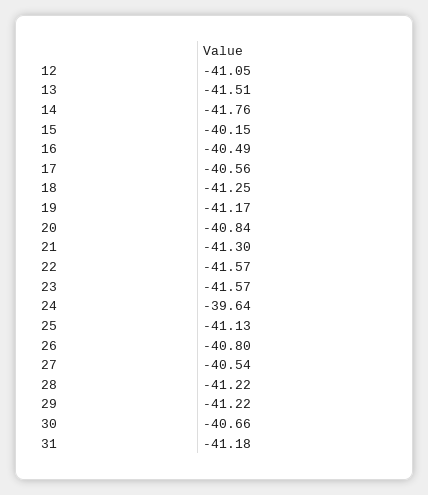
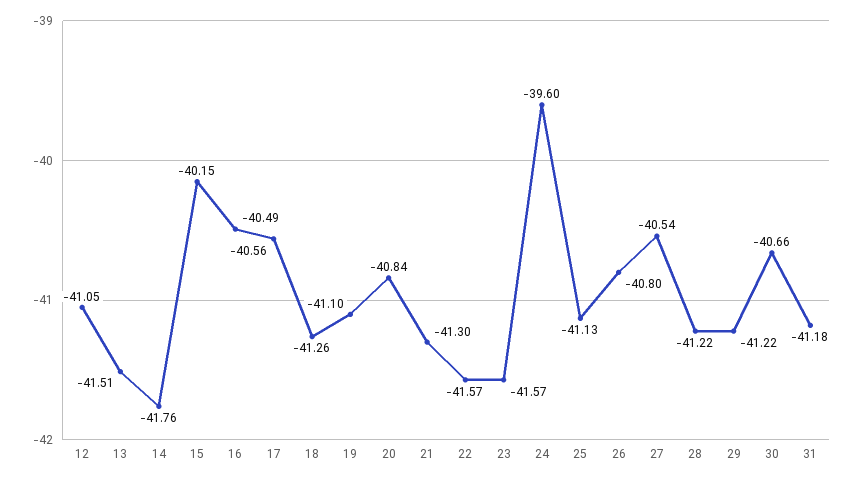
18: -41.25 -> -41.26
19: -41.17 -> -41.1
24: -39.64 -> -39.6

